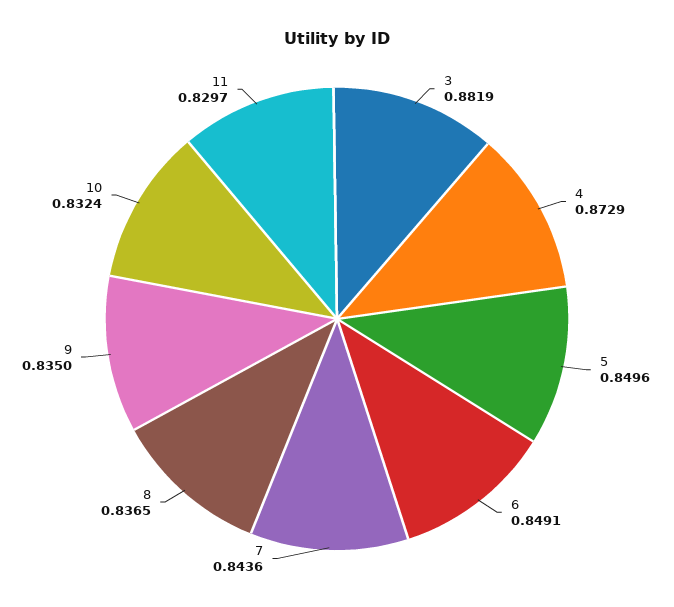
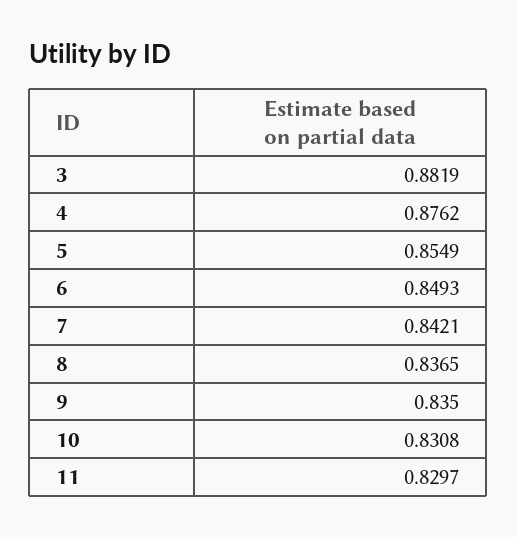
4: 0.8729 -> 0.8762
5: 0.8496 -> 0.8549
6: 0.8491 -> 0.8493
7: 0.8436 -> 0.8421
10: 0.8324 -> 0.8308

